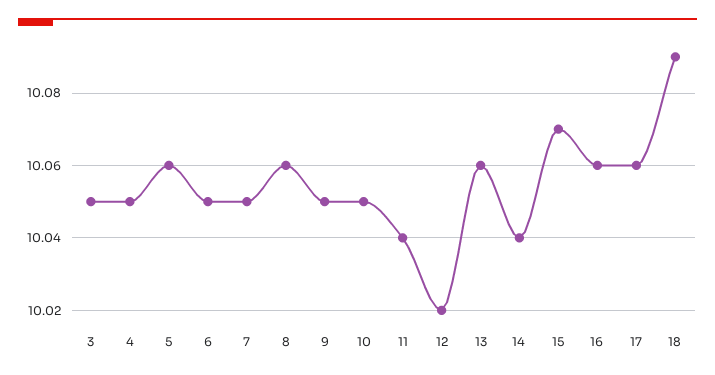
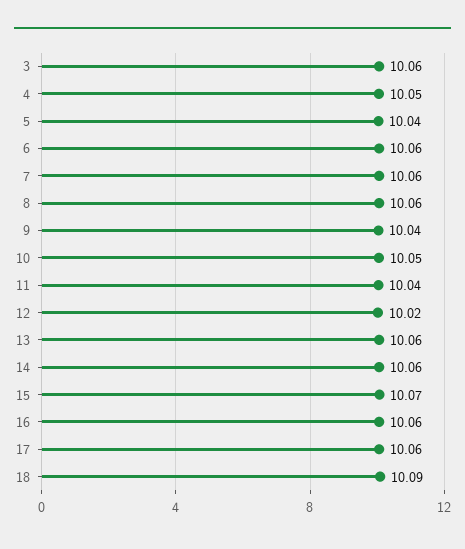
3: 10.05 -> 10.06
5: 10.06 -> 10.04
6: 10.05 -> 10.06
7: 10.05 -> 10.06
9: 10.05 -> 10.04
14: 10.04 -> 10.06

